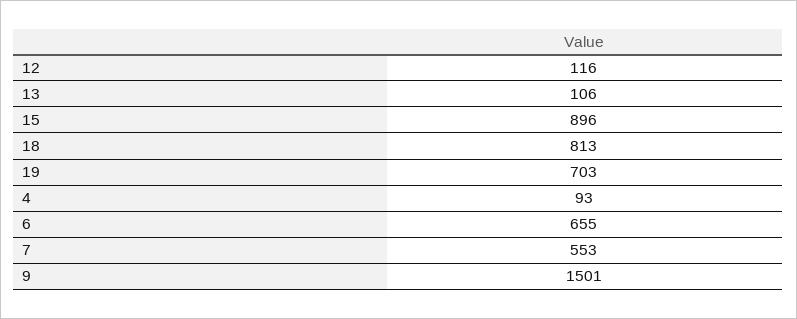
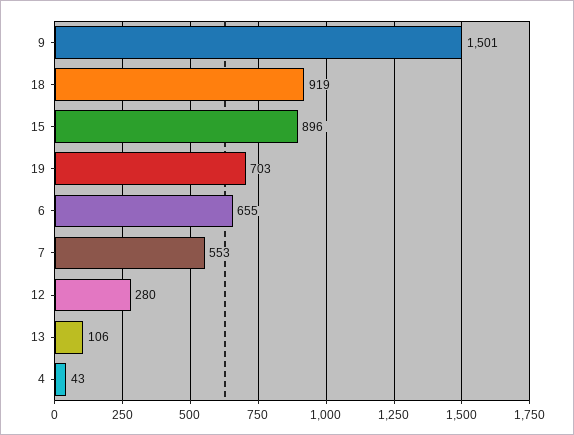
12: 116 -> 280
18: 813 -> 919
4: 93 -> 43

